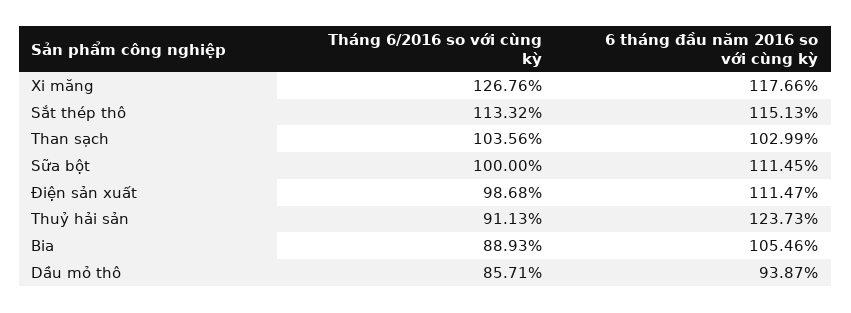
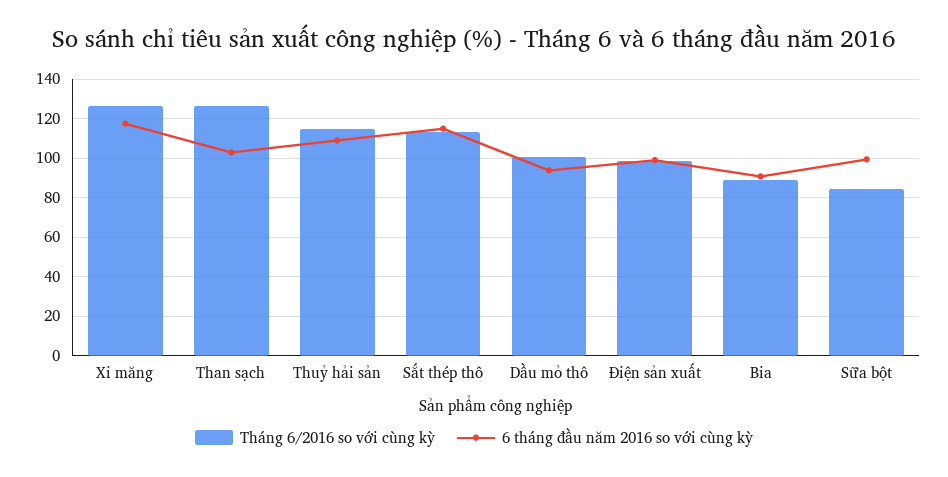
Tháng 6/2016 so với cùng kỳ, Than sạch: 103.56 -> 125
Tháng 6/2016 so với cùng kỳ, Sữa bột: 100 -> 85
6 tháng đầu năm 2016 so với cùng kỳ, Sữa bột: 111.45 -> 100
6 tháng đầu năm 2016 so với cùng kỳ, Điện sản xuất: 111.47 -> 100
Tháng 6/2016 so với cùng kỳ, Thuỷ hải sản: 91.13 -> 115
6 tháng đầu năm 2016 so với cùng kỳ, Thuỷ hải sản: 123.73 -> 110
6 tháng đầu năm 2016 so với cùng kỳ, Bia: 105.46 -> 90
Tháng 6/2016 so với cùng kỳ, Dầu mỏ thô: 85.71 -> 100

